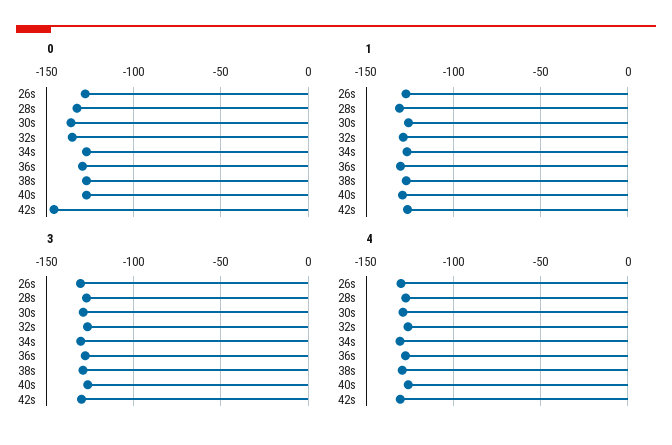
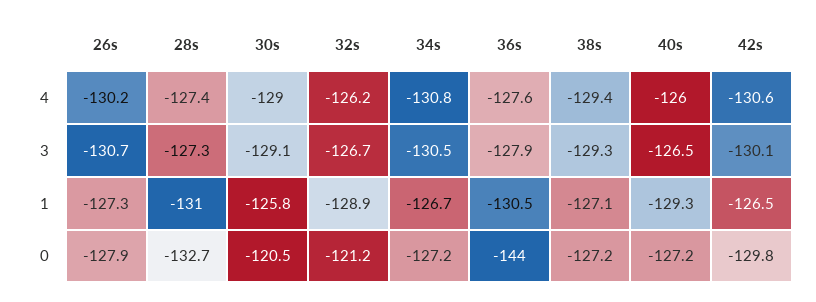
0, 30s: -135 -> -120.5
0, 32s: -135 -> -121.2
0, 36s: -130 -> -144
0, 42s: -145 -> -129.8

